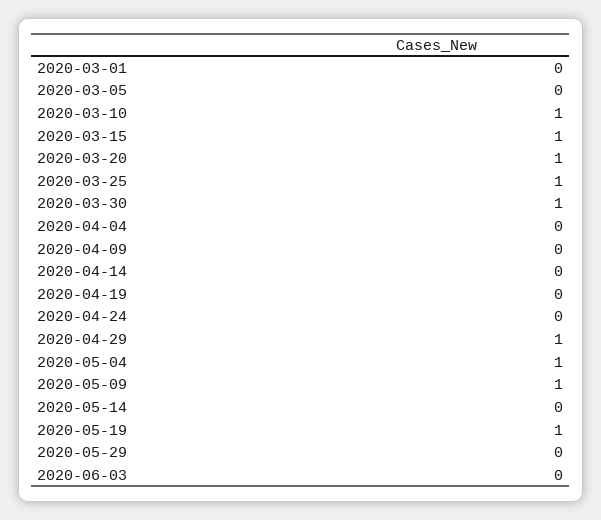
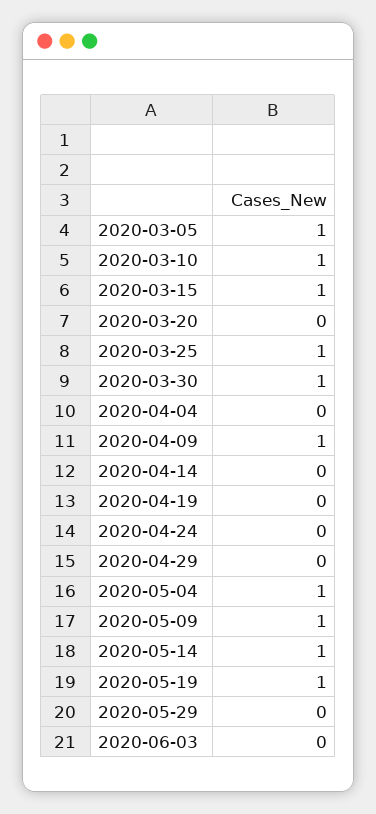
2020-03-01: 0 -> none
2020-03-05: 0 -> 1
2020-03-20: 1 -> 0
2020-04-09: 0 -> 1
2020-04-29: 1 -> 0
2020-05-14: 0 -> 1

